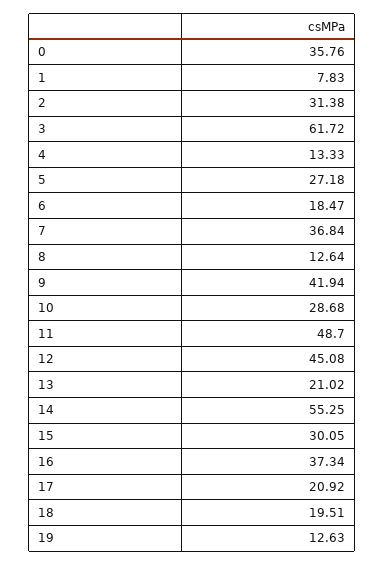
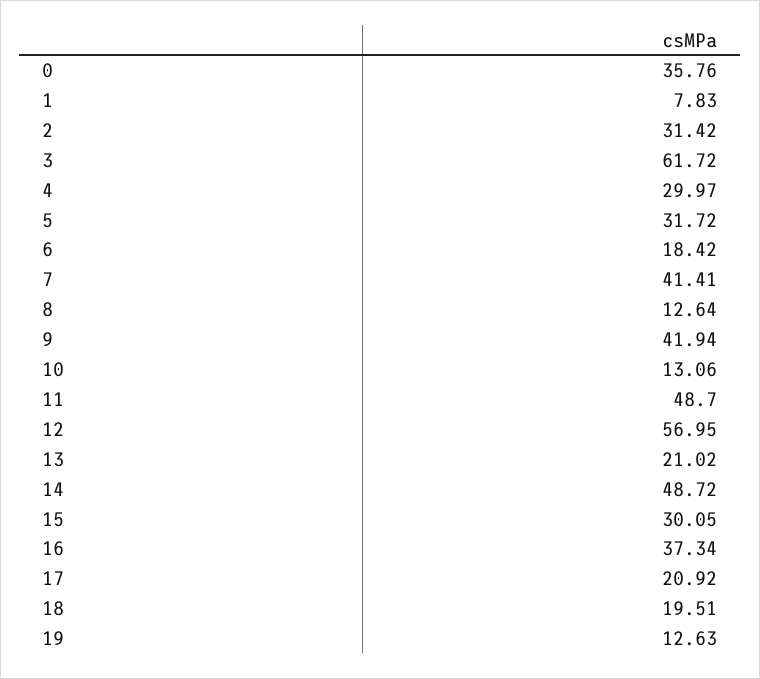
2: 31.38 -> 31.42
4: 13.33 -> 29.97
5: 27.18 -> 31.72
6: 18.47 -> 18.42
7: 36.84 -> 41.41
10: 28.68 -> 13.06
12: 45.08 -> 56.95
14: 55.25 -> 48.72

